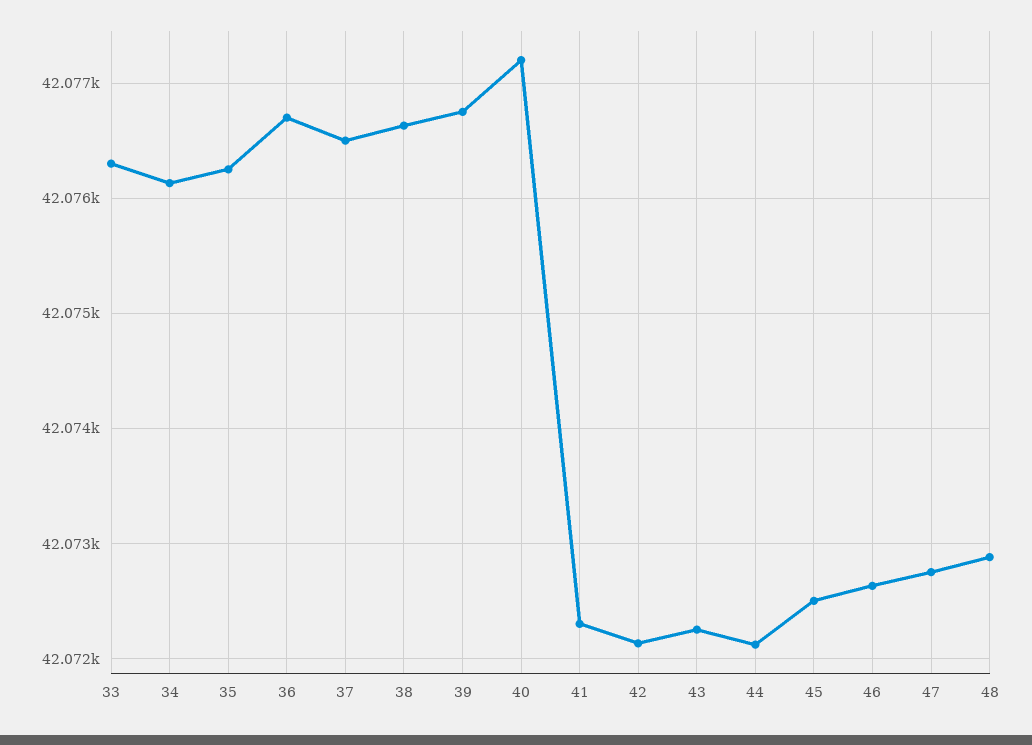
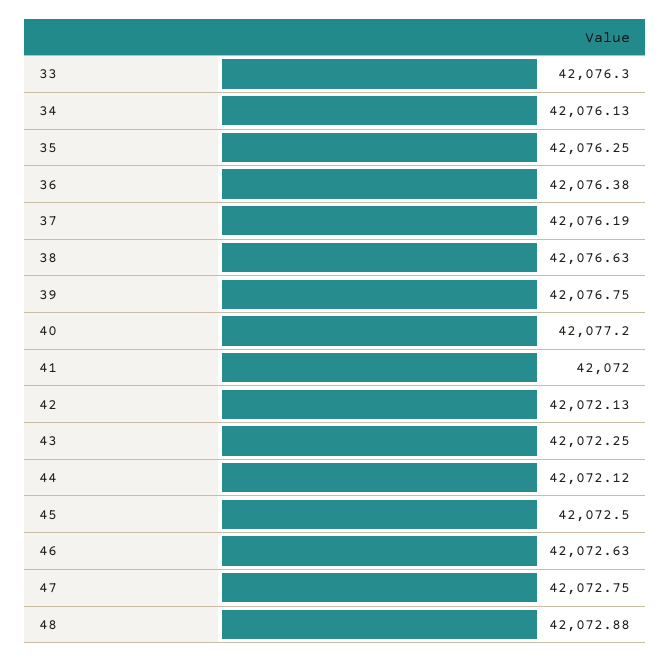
36: 42076.7 -> 42076.38
37: 42076.5 -> 42076.19
41: 42072.3 -> 42072

